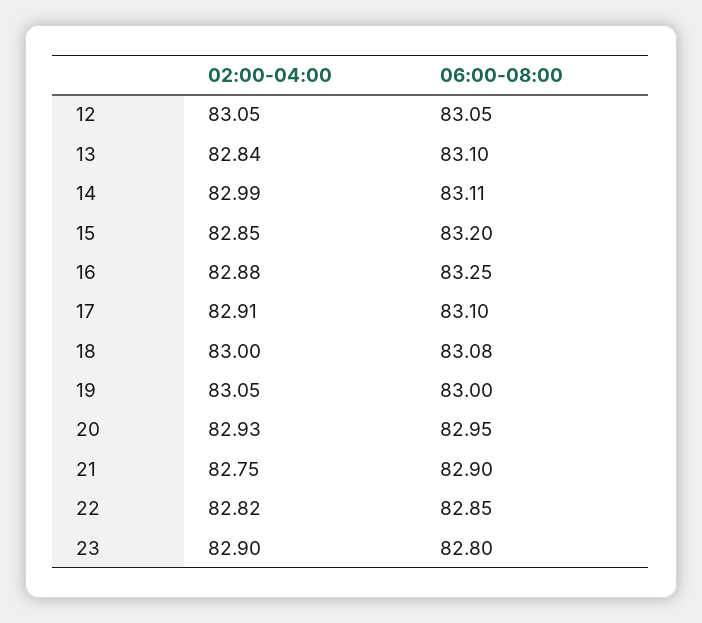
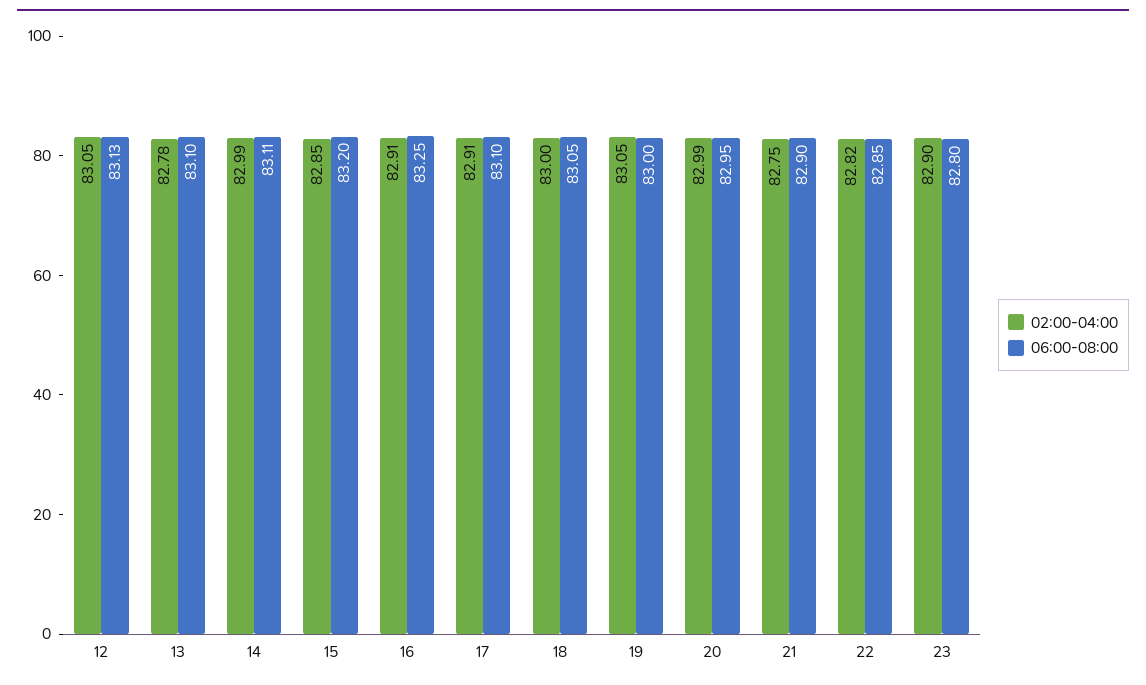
06:00-08:00, 12: 83.05 -> 83.13
02:00-04:00, 13: 82.84 -> 82.78
02:00-04:00, 16: 82.88 -> 82.91
06:00-08:00, 18: 83.08 -> 83.05
02:00-04:00, 20: 82.93 -> 82.99

